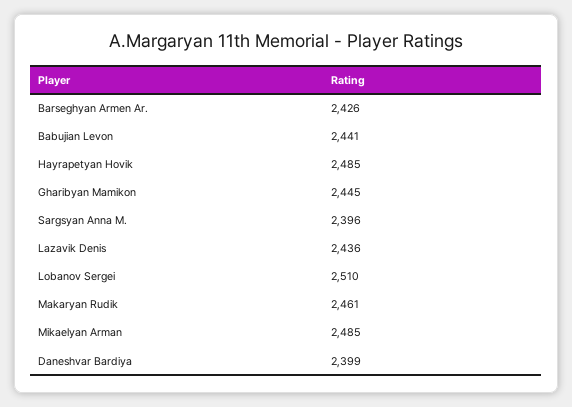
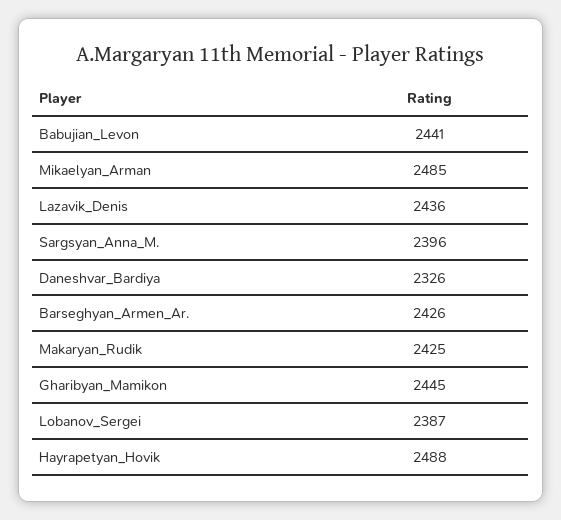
Hayrapetyan Hovik: 2485 -> 2488
Lobanov Sergei: 2510 -> 2387
Makaryan Rudik: 2461 -> 2425
Daneshvar Bardiya: 2399 -> 2326

